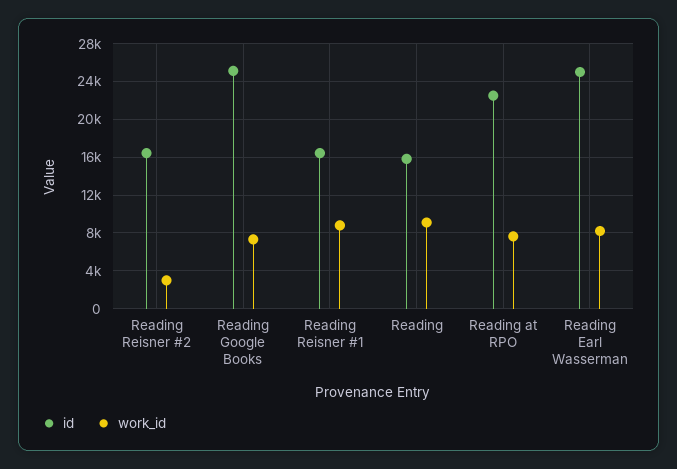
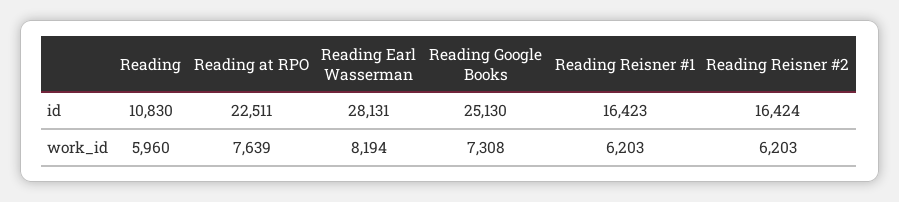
work_id, Reading Reisner #2: 3000 -> 6203
work_id, Reading Reisner #1: 9000 -> 6203
id, Reading: 16000 -> 10830
work_id, Reading: 9000 -> 5960
id, Reading Earl Wasserman: 25000 -> 28131

